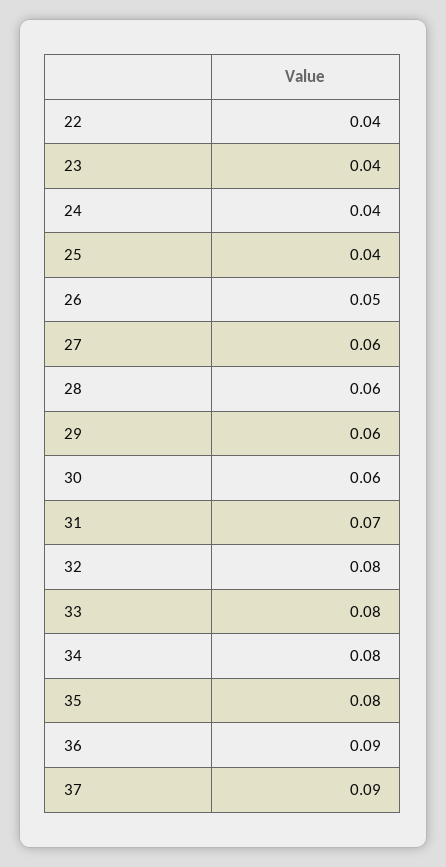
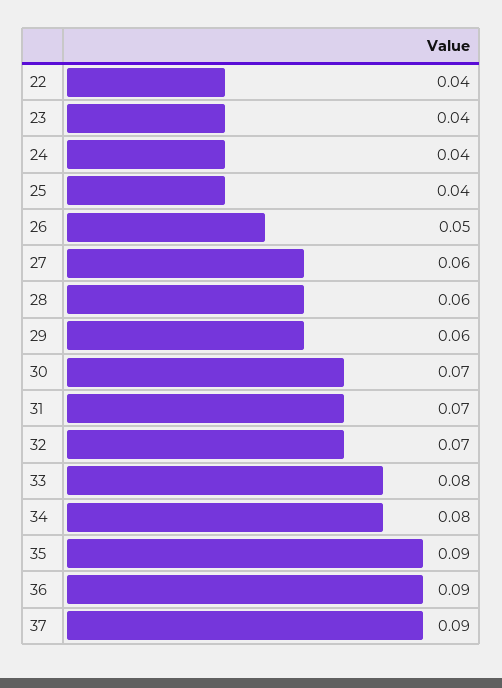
30: 0.06 -> 0.07
32: 0.08 -> 0.07
35: 0.08 -> 0.09

